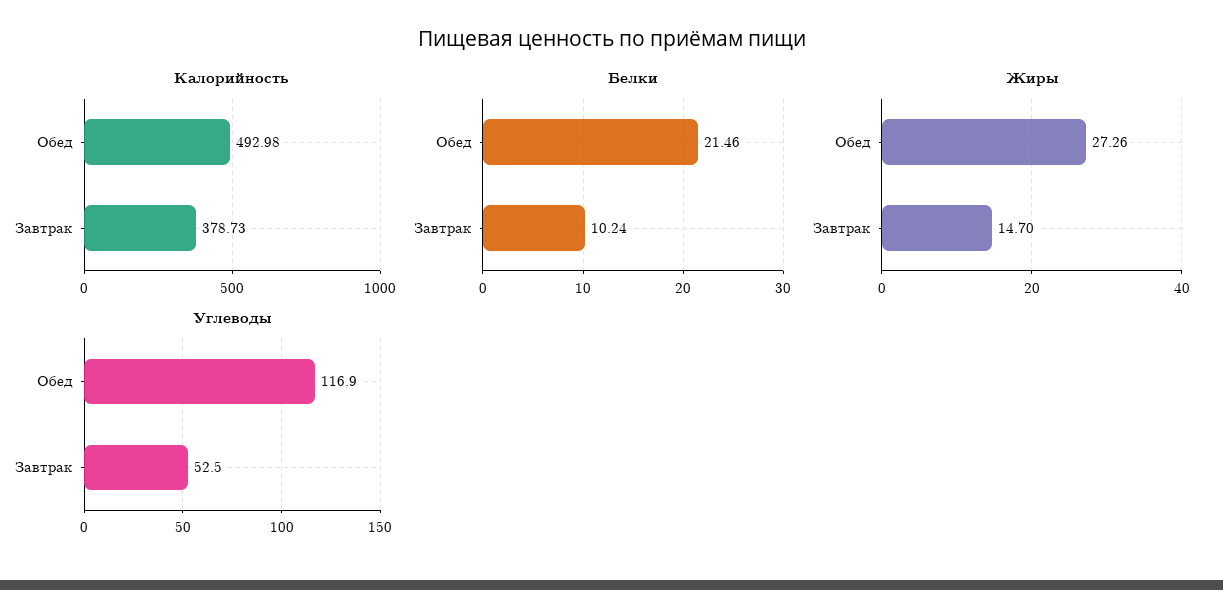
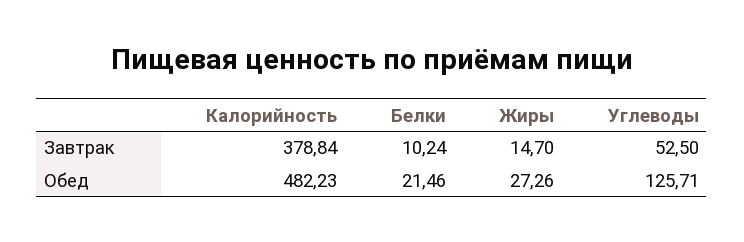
Калорийность, Обед: 492.98 -> 482.23
Калорийность, Завтрак: 378.73 -> 378.84
Углеводы, Обед: 116.9 -> 125.71

